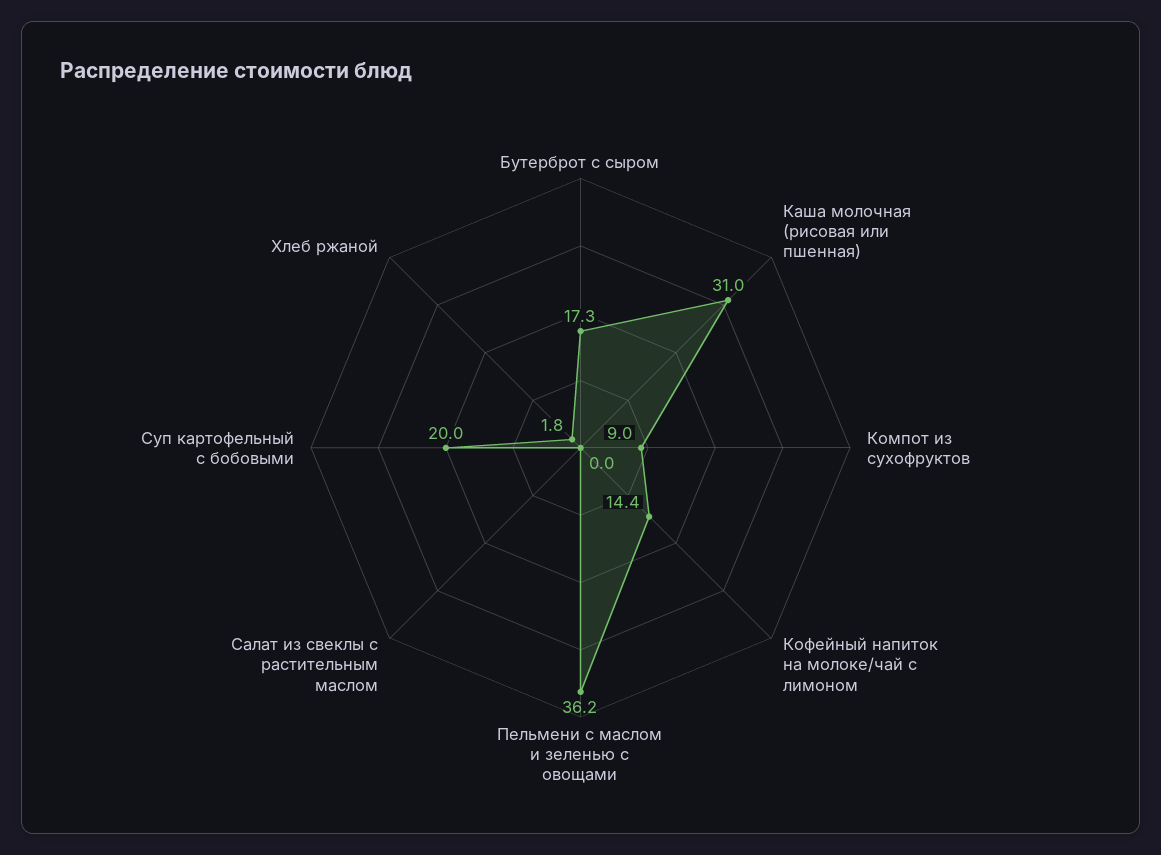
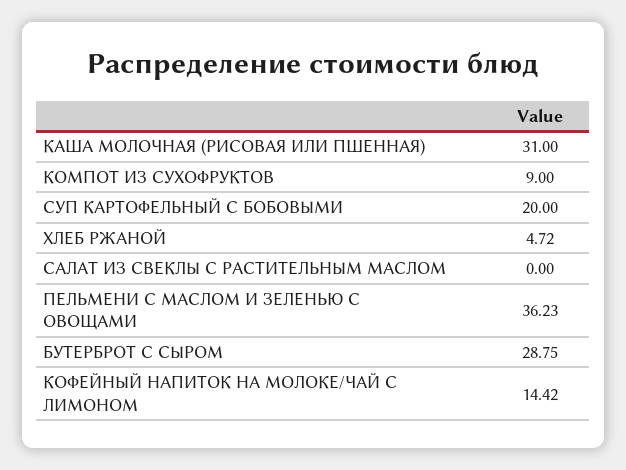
Бутерброт с сыром: 17.3 -> 28.75
Хлеб ржаной: 1.8 -> 4.72

